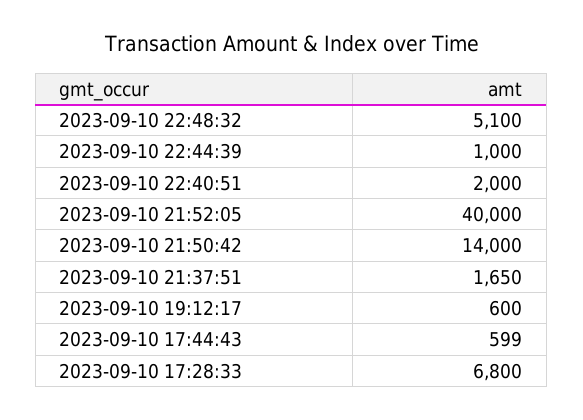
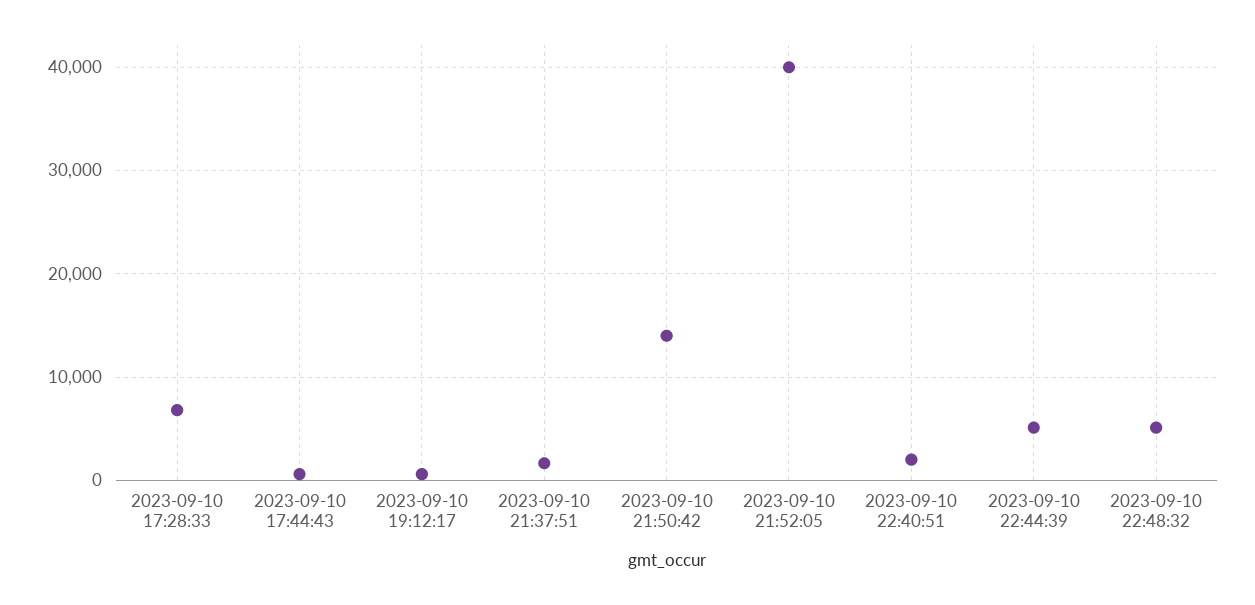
2023-09-10 22:44:39: 1000 -> 5000

